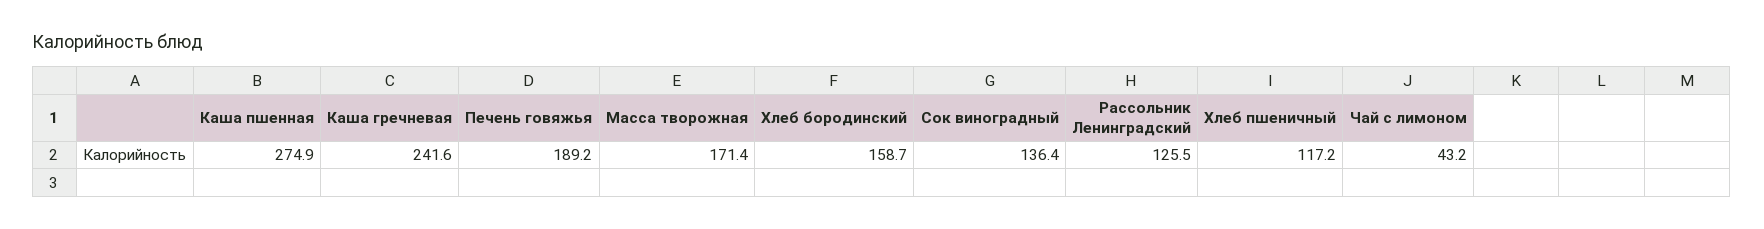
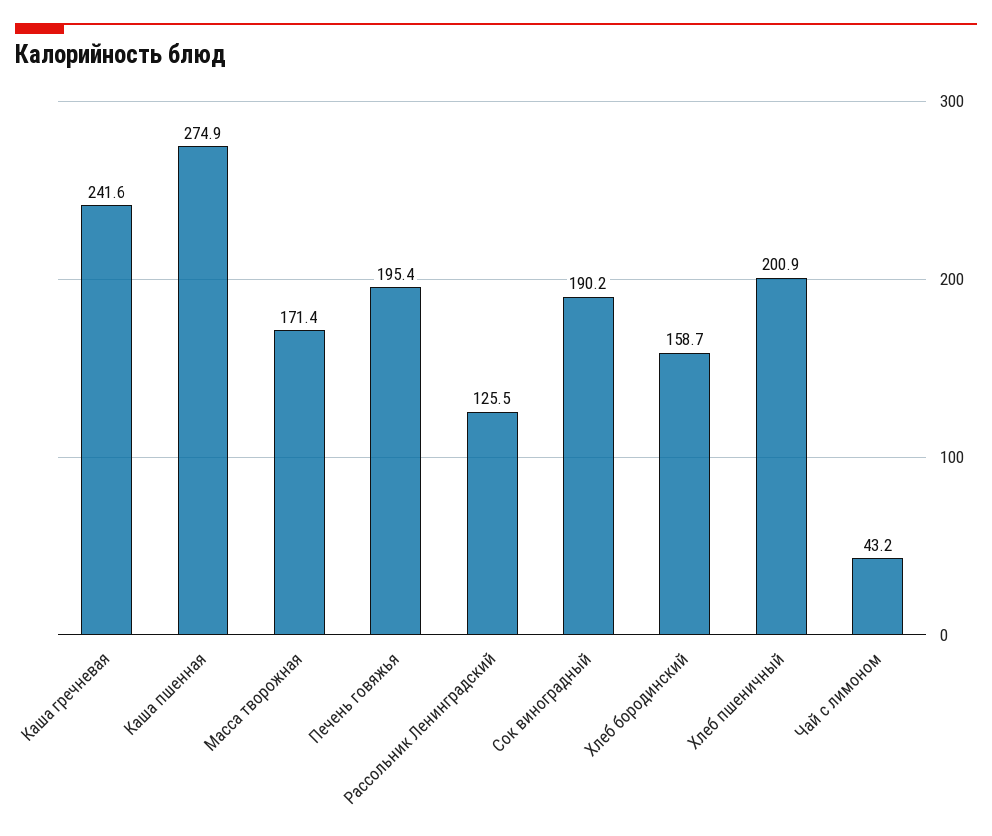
Печень говяжья: 189.2 -> 195.4
Сок виноградный: 136.4 -> 190.2
Хлеб пшеничный: 117.2 -> 200.9

